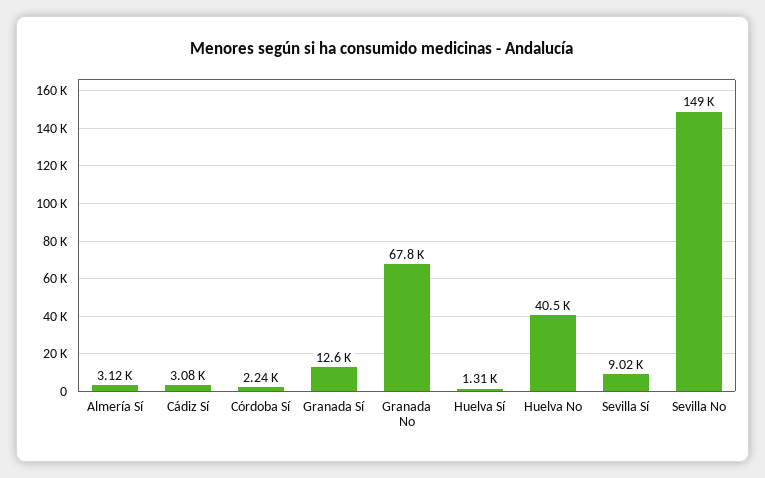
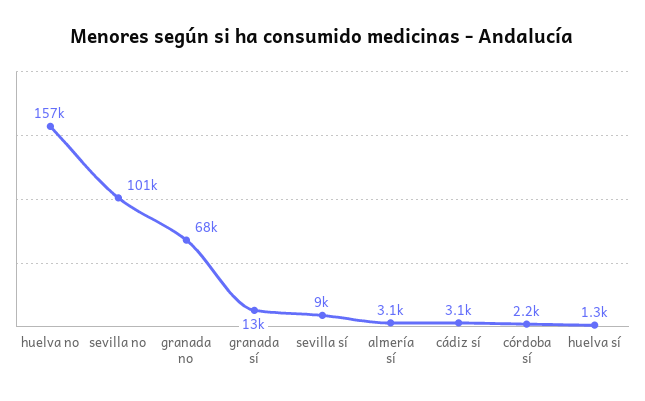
Huelva No: 40500 -> 157000
Sevilla No: 149000 -> 101000

